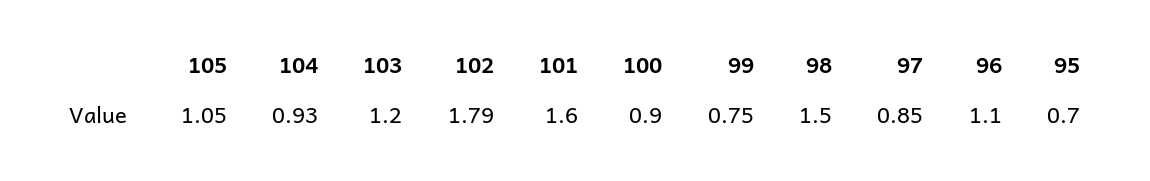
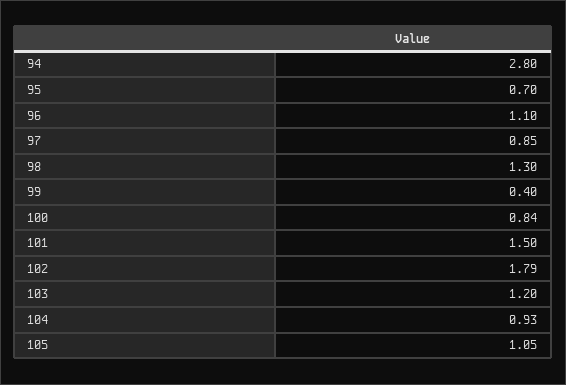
101: 1.6 -> 1.5
100: 0.9 -> 0.84
99: 0.75 -> 0.4
98: 1.5 -> 1.3
94: none -> 2.8

